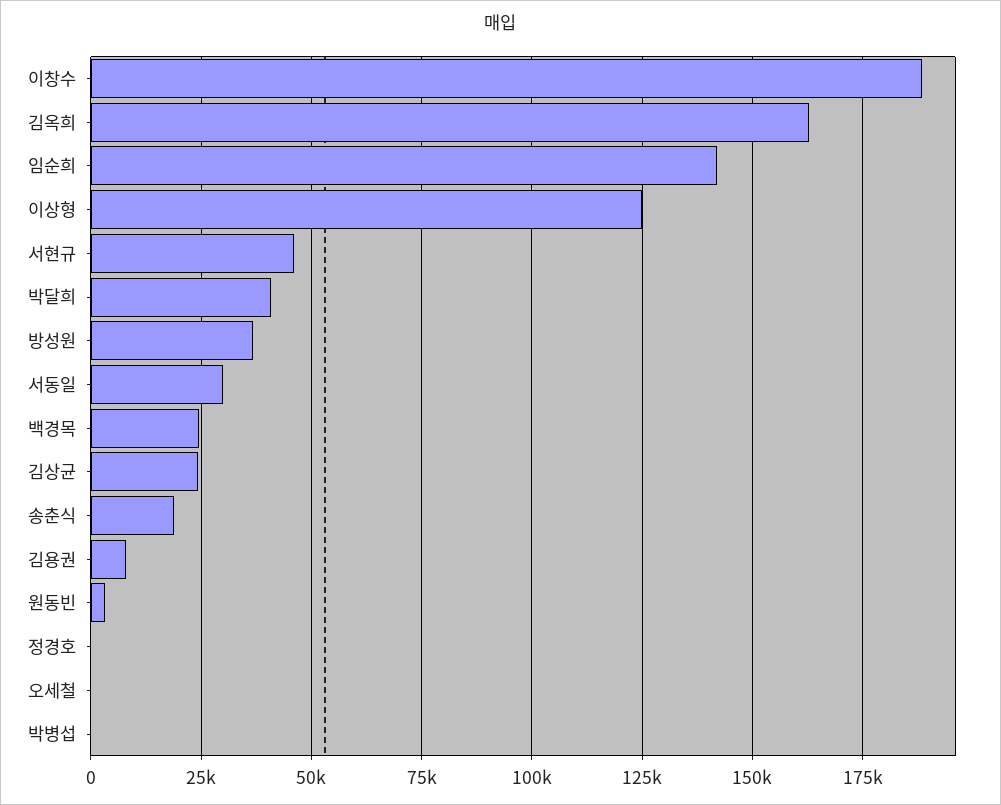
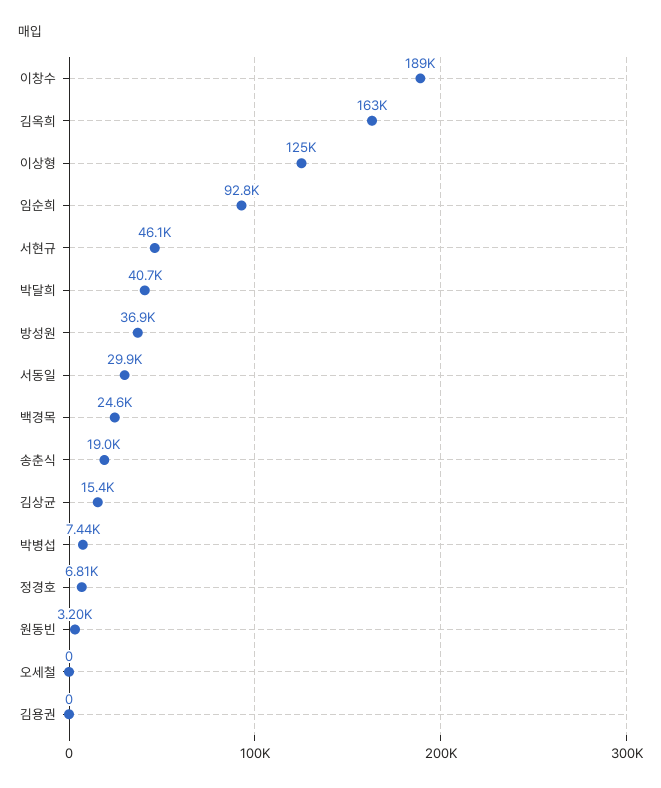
임순희: 142500 -> 92800
김상균: 25000 -> 15400
김용권: 7500 -> 0
정경호: 0 -> 6810
박병섭: 0 -> 7440

